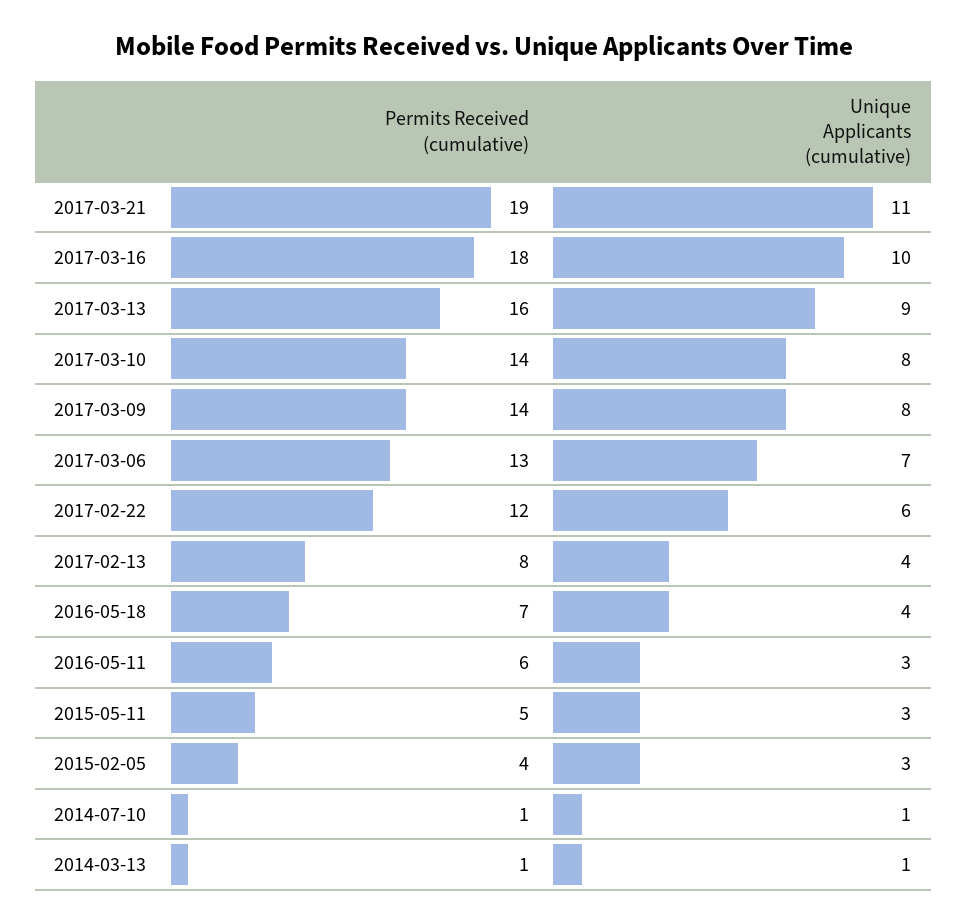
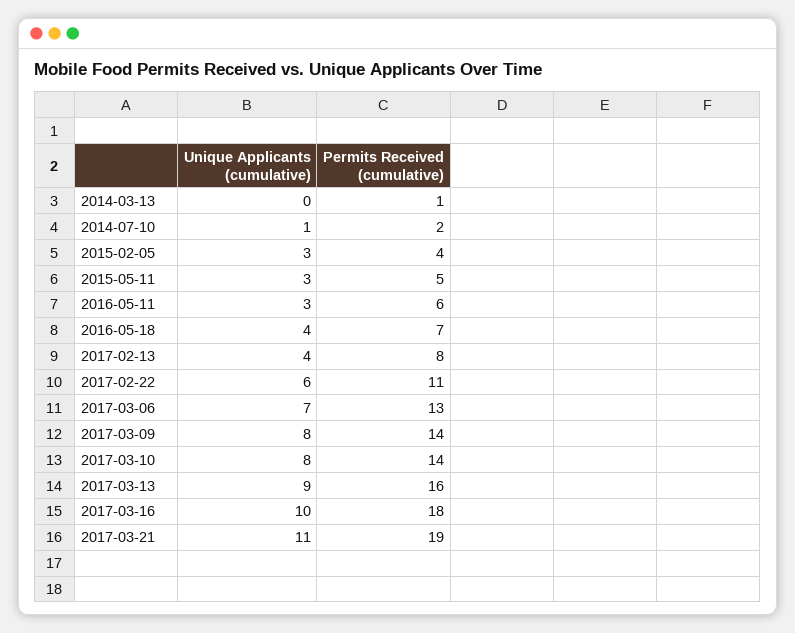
Permits Received (cumulative), 2017-02-22: 12 -> 11
Permits Received (cumulative), 2014-07-10: 1 -> 2
Unique Applicants (cumulative), 2014-03-13: 1 -> 0

